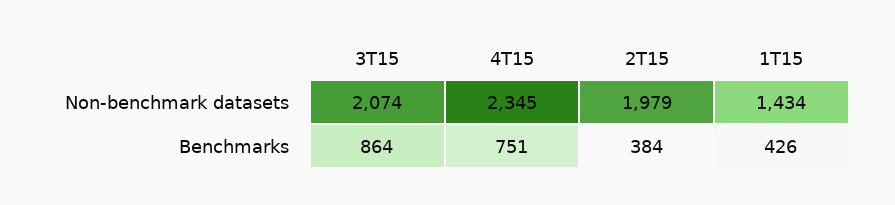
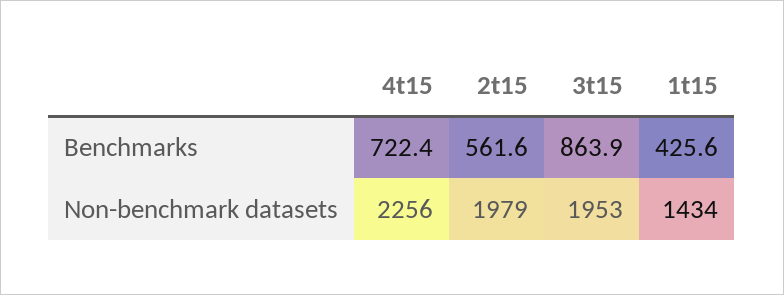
3T15, Non-benchmark datasets: 2074 -> 1953
4T15, Non-benchmark datasets: 2345 -> 2256
4T15, Benchmarks: 751 -> 722.4
2T15, Benchmarks: 384 -> 561.6

